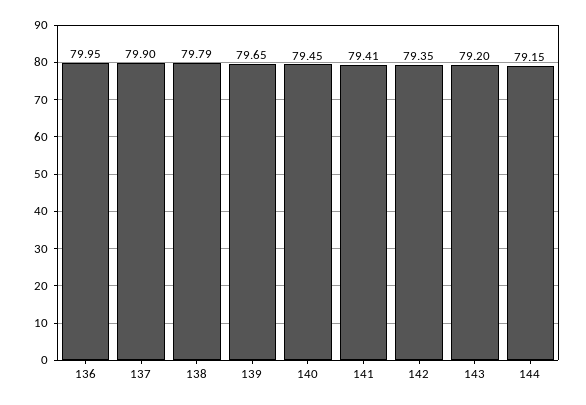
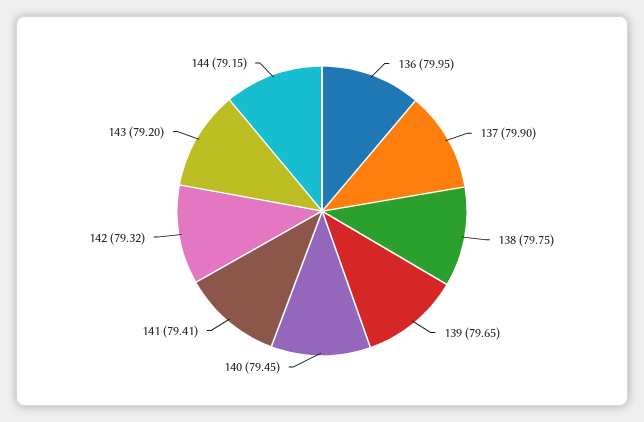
138: 79.79 -> 79.75
142: 79.35 -> 79.32

